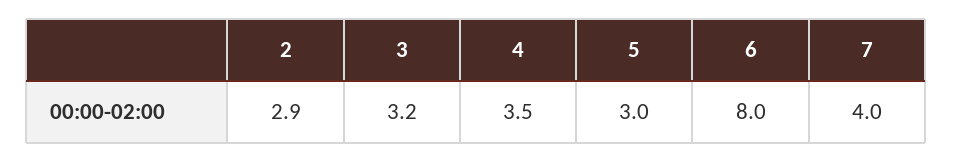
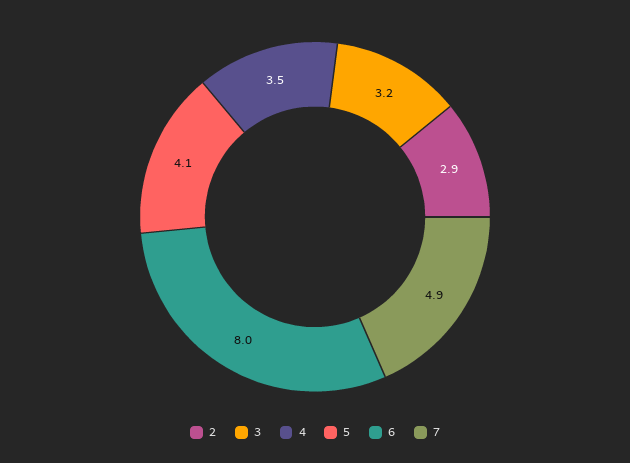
5: 3 -> 4.1
7: 4 -> 4.9

